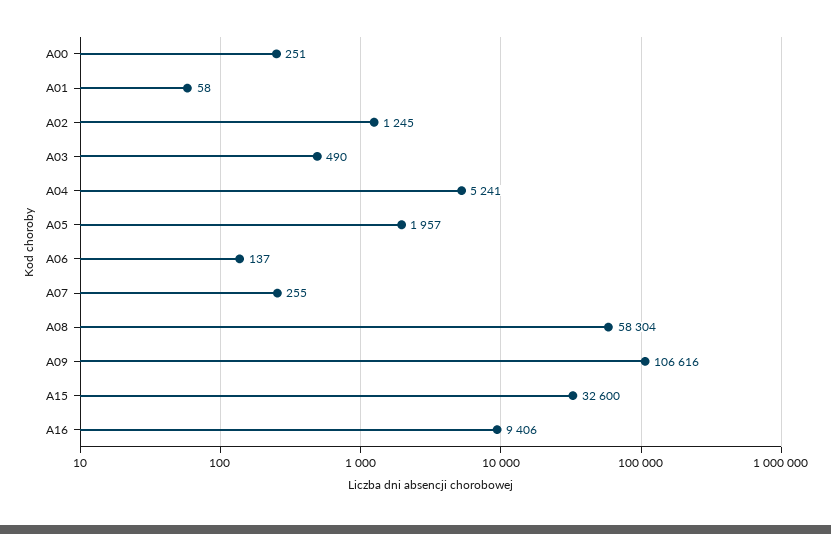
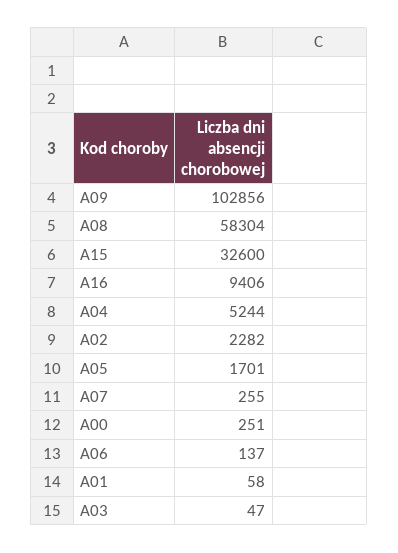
A02: 1245 -> 2282
A03: 490 -> 47
A04: 5241 -> 5244
A05: 1957 -> 1701
A09: 106616 -> 102856

